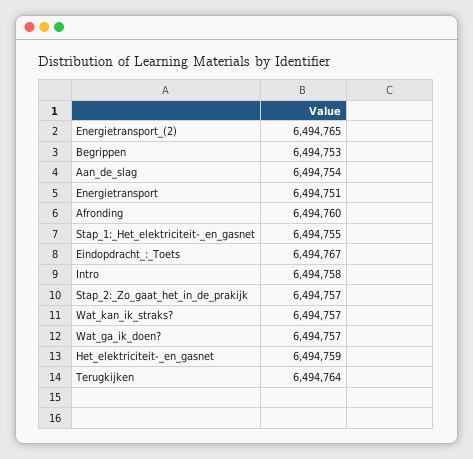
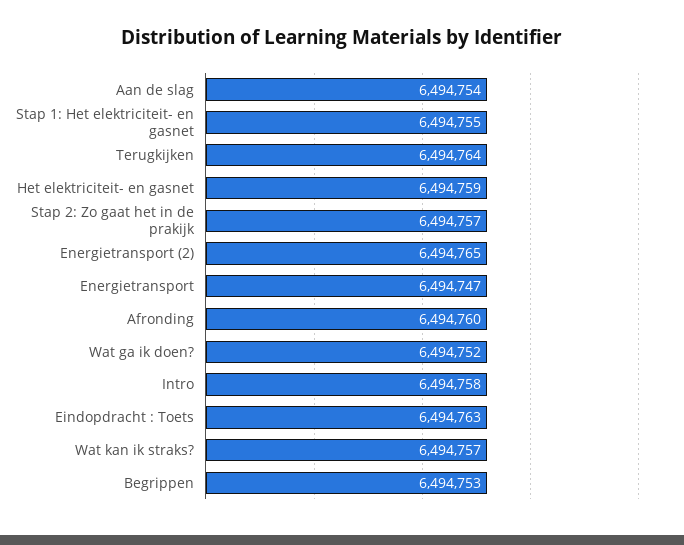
Energietransport: 6494751 -> 6494747
Eindopdracht_:_Toets: 6494767 -> 6494763
Wat_ga_ik_doen?: 6494757 -> 6494752

